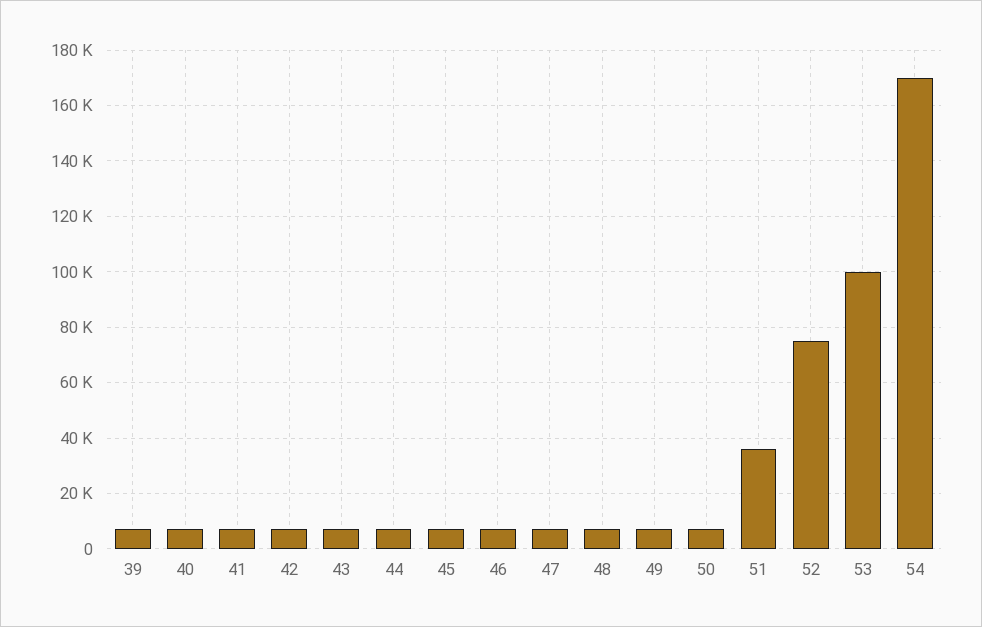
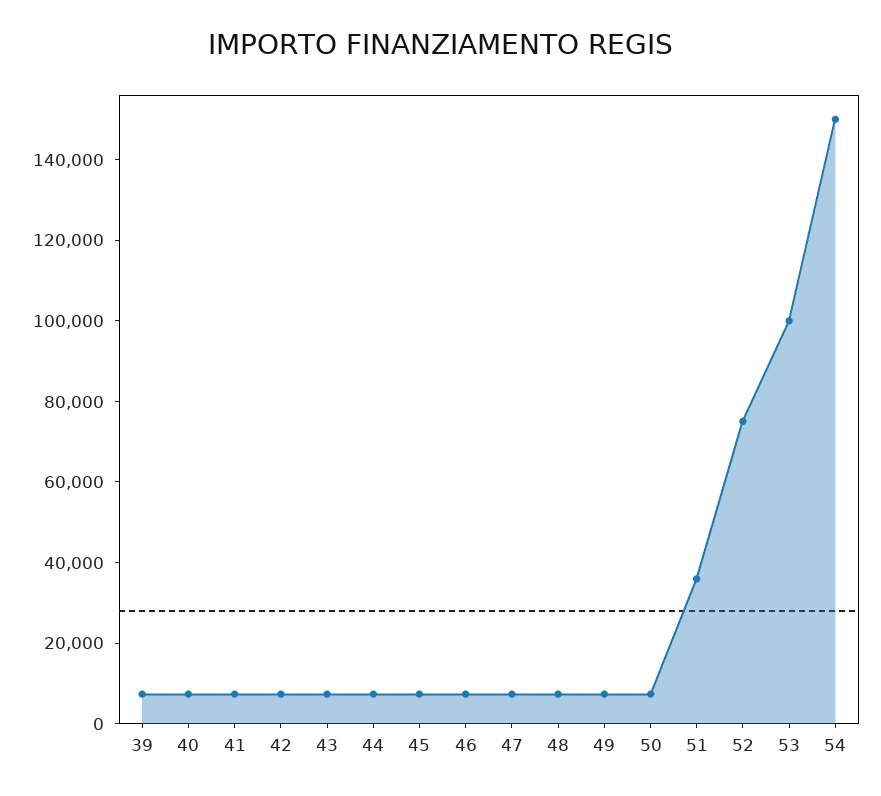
54: 170000 -> 150000

